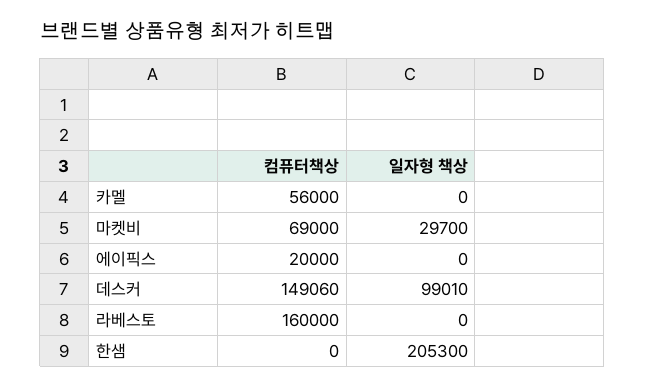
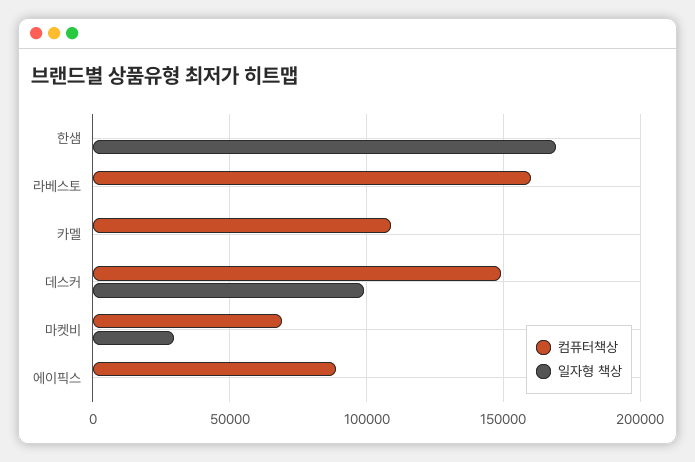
컴퓨터책상, 카멜: 56000 -> 110000
컴퓨터책상, 에이픽스: 20000 -> 90000
일자형 책상, 한샘: 205300 -> 170000

